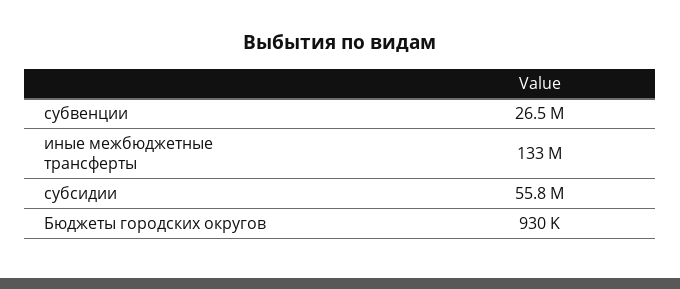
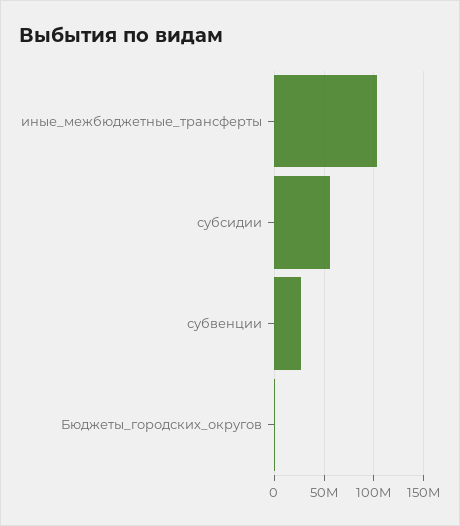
иные межбюджетные трансферты: 133000000 -> 100000000

